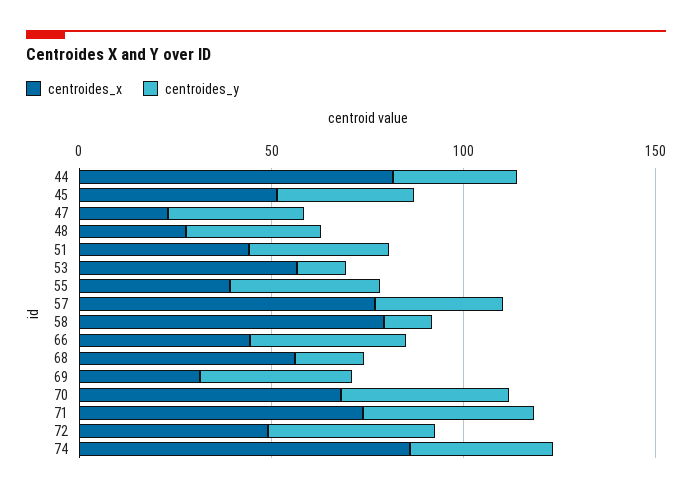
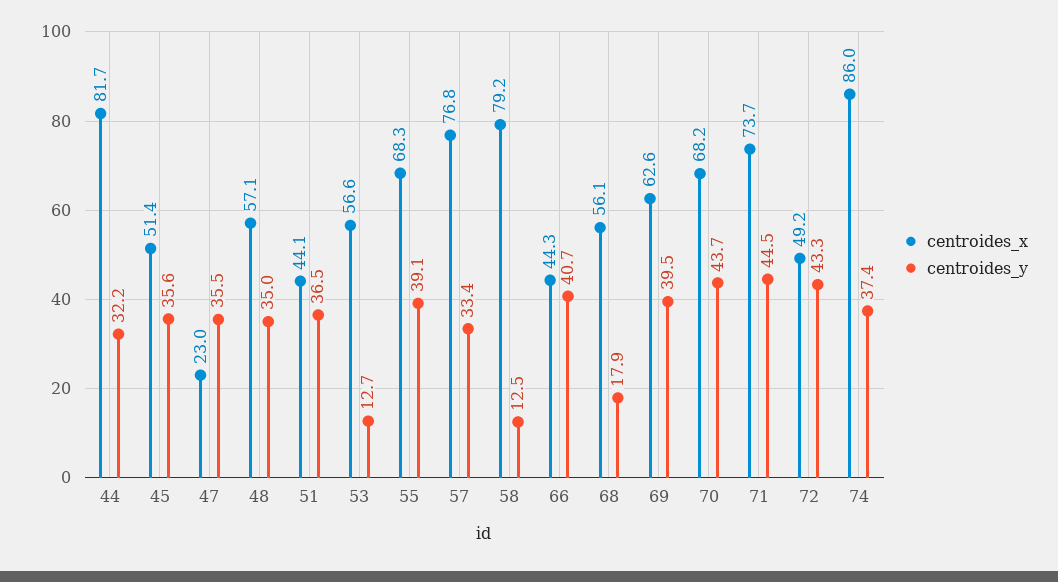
centroides_x, 48: 30 -> 57.1
centroides_x, 55: 40 -> 68.3
centroides_x, 69: 30 -> 62.6

